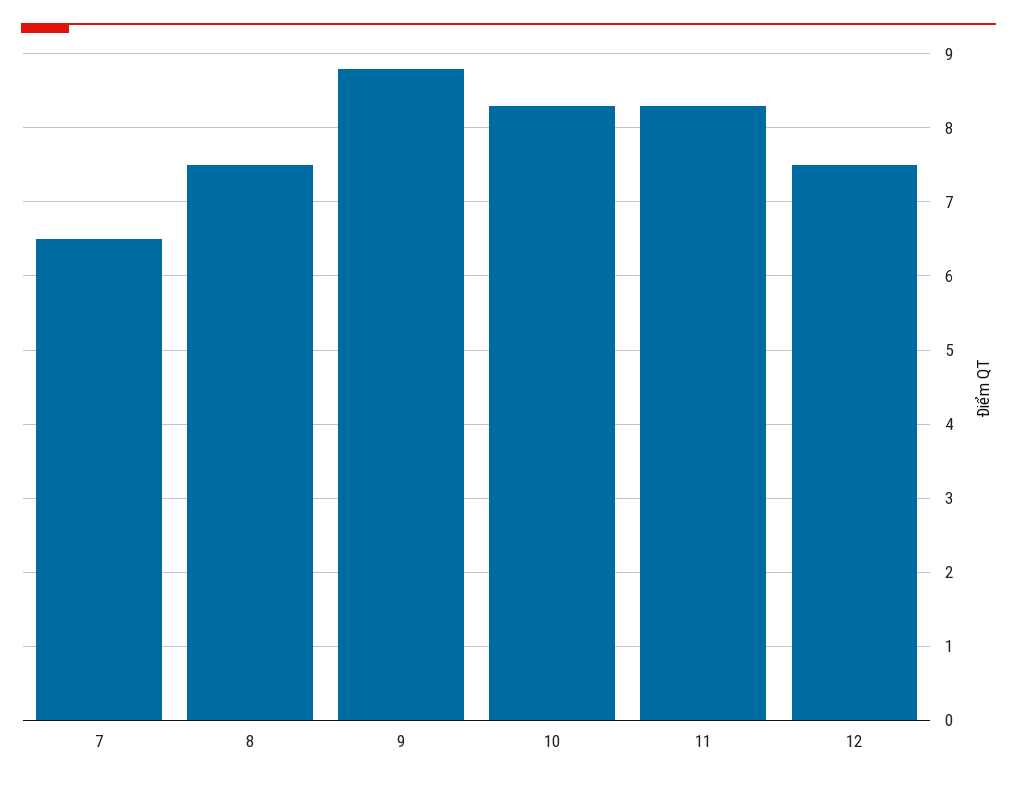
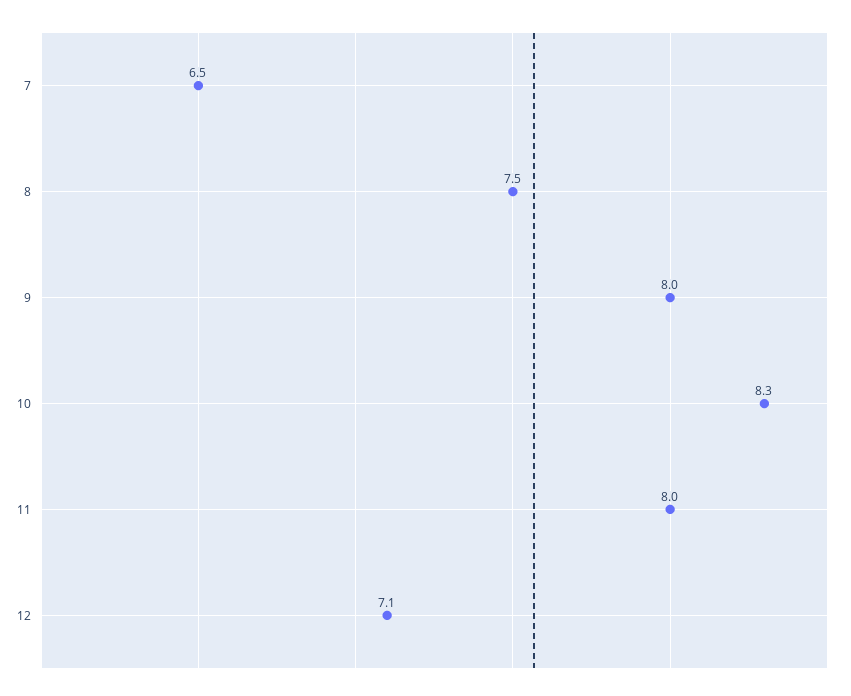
9: 8.8 -> 8
11: 8.3 -> 8
12: 7.5 -> 7.1

